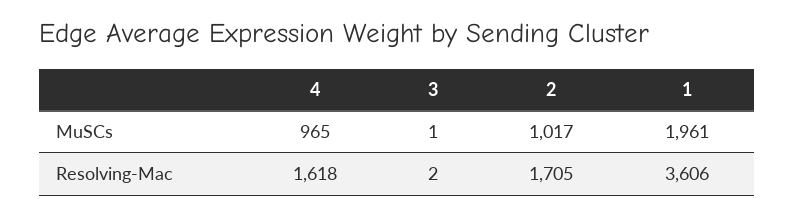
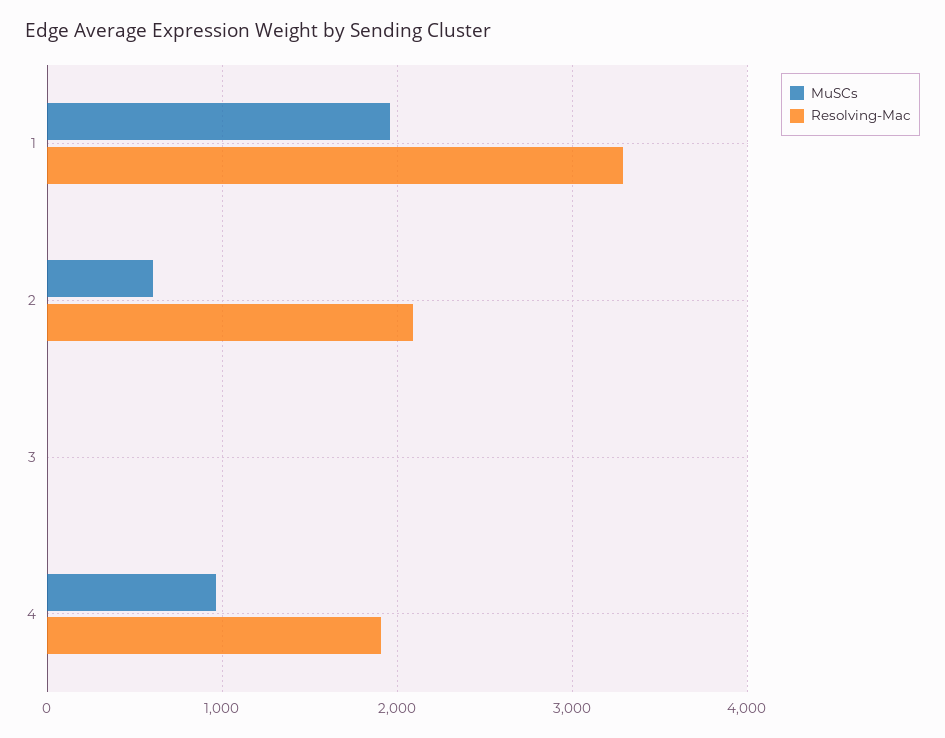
MuSCs, 2: 1017 -> 600
Resolving-Mac, 4: 1618 -> 1900
Resolving-Mac, 2: 1705 -> 2100
Resolving-Mac, 1: 3606 -> 3300

